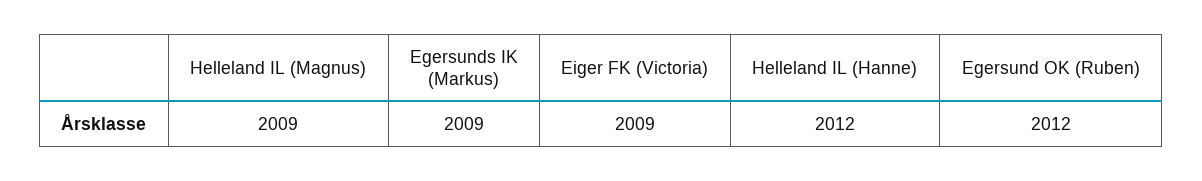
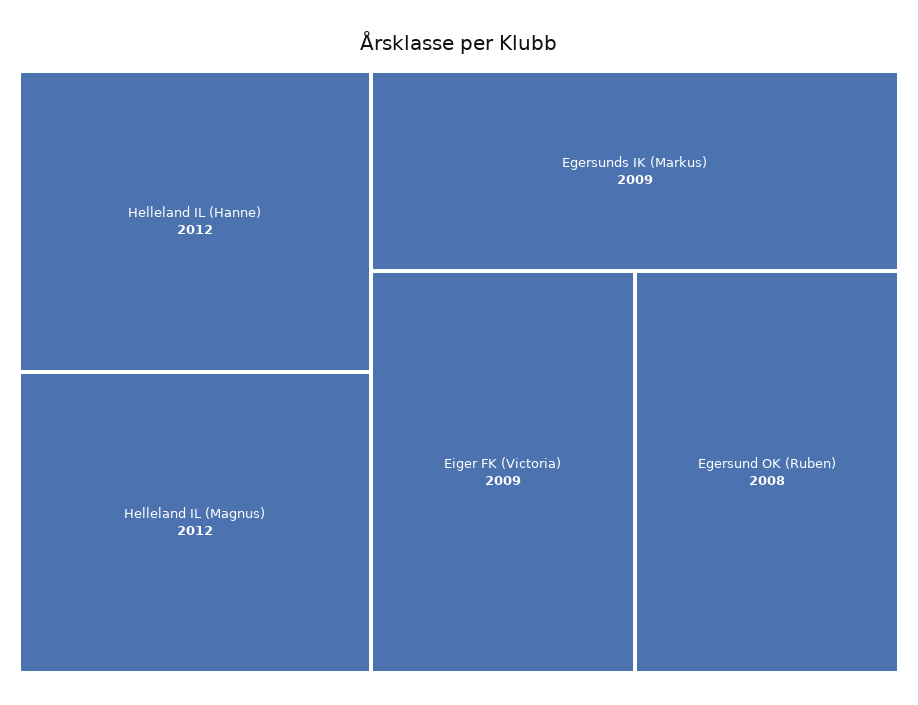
Helleland IL (Magnus): 2009 -> 2012
Egersund OK (Ruben): 2012 -> 2008

